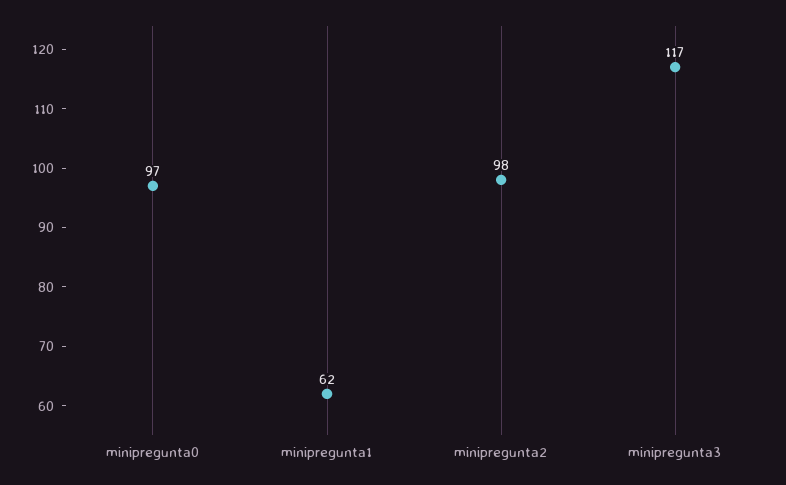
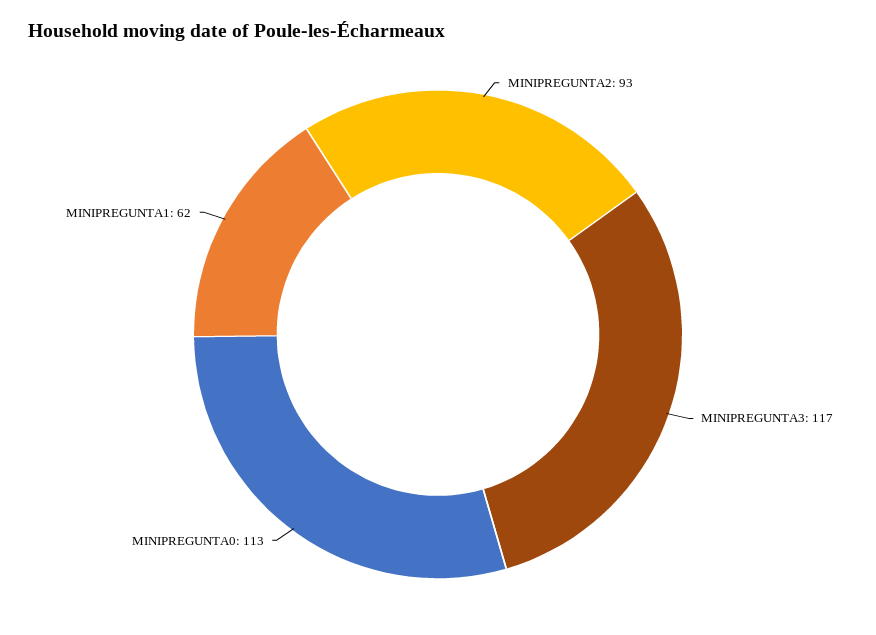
minipregunta0: 97 -> 113
minipregunta2: 98 -> 93

